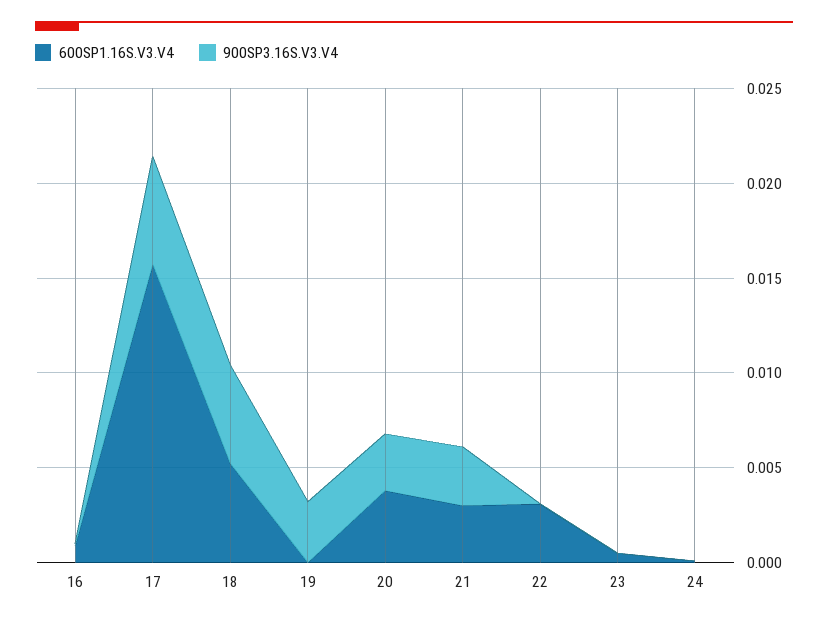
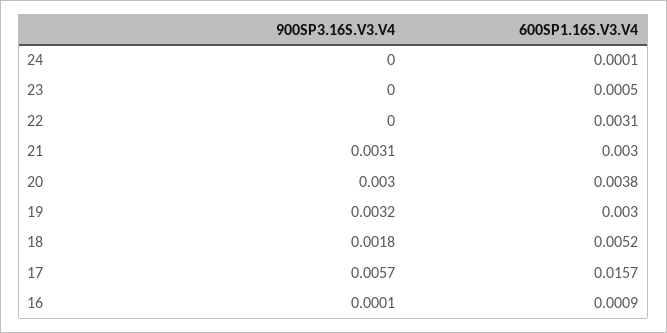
900SP3.16S.V3.V4, 18: 0.005 -> 0.0018
600SP1.16S.V3.V4, 19: 0 -> 0.003

